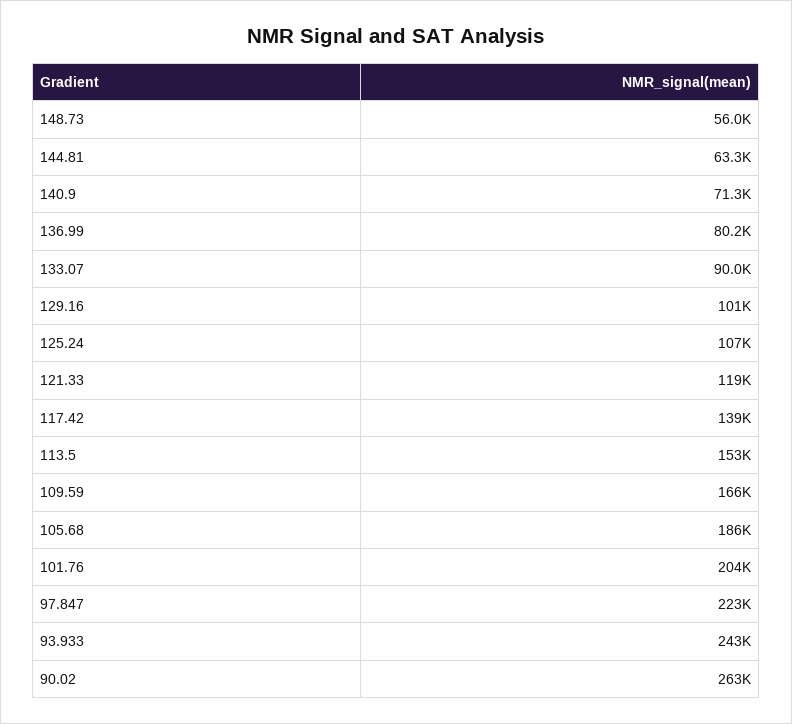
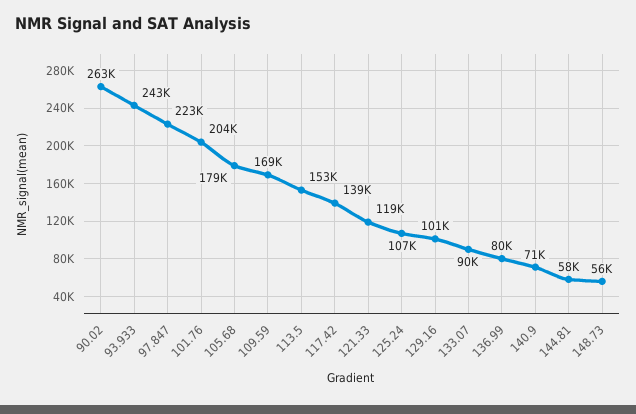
144.81: 63300 -> 58000
109.59: 166000 -> 169000
105.68: 186000 -> 179000

